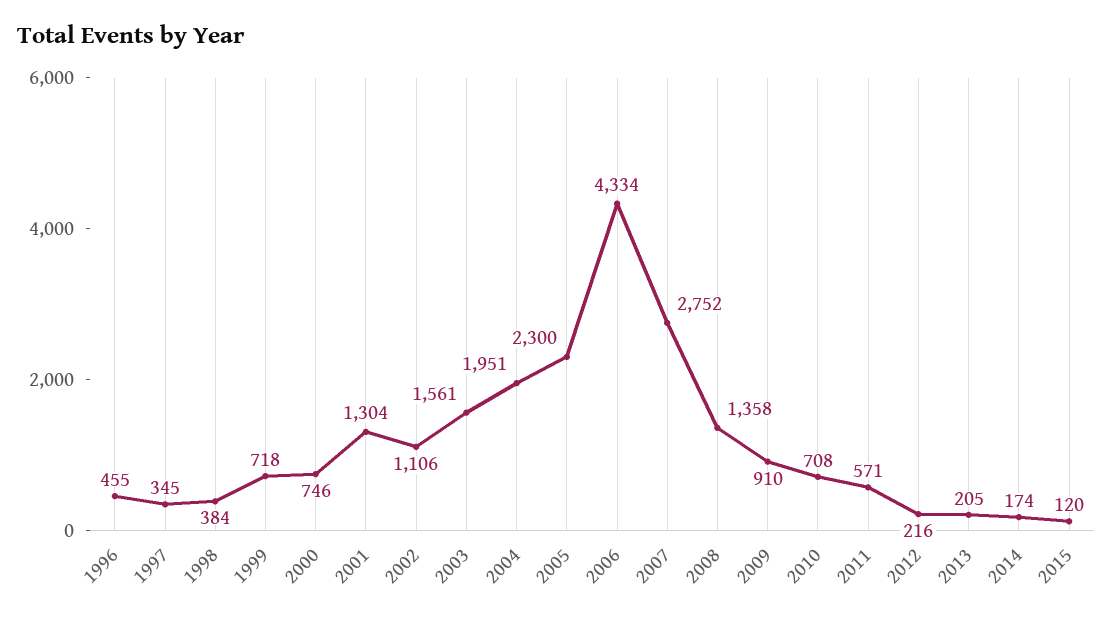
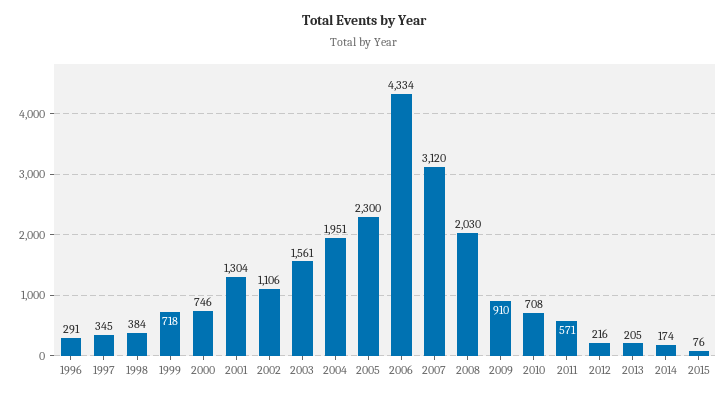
1996: 455 -> 291
2007: 2752 -> 3120
2008: 1358 -> 2030
2015: 120 -> 76

